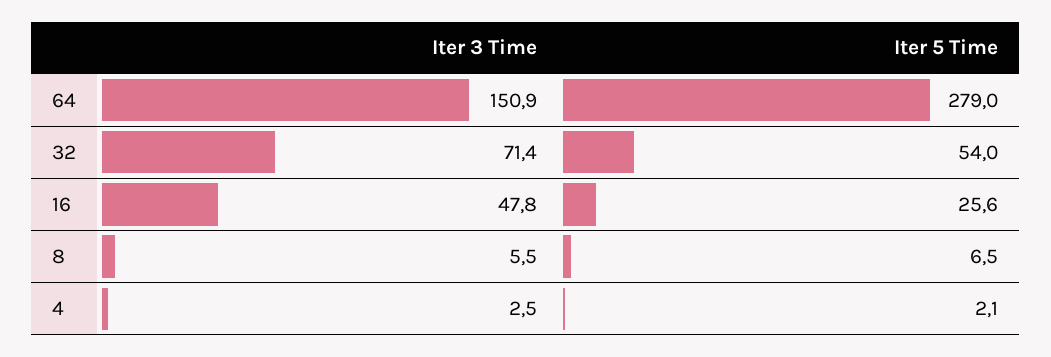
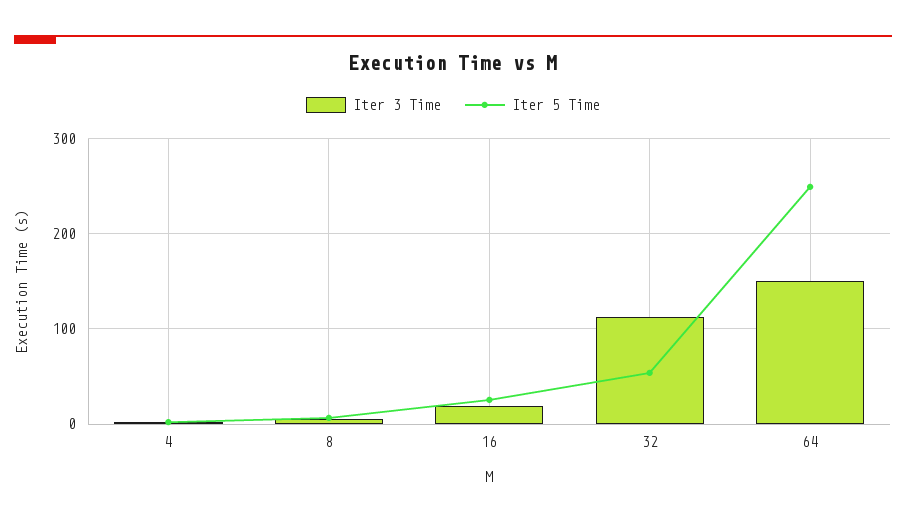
Iter 5 Time, 64: 279 -> 250
Iter 3 Time, 32: 71.4 -> 110
Iter 3 Time, 16: 47.8 -> 20

